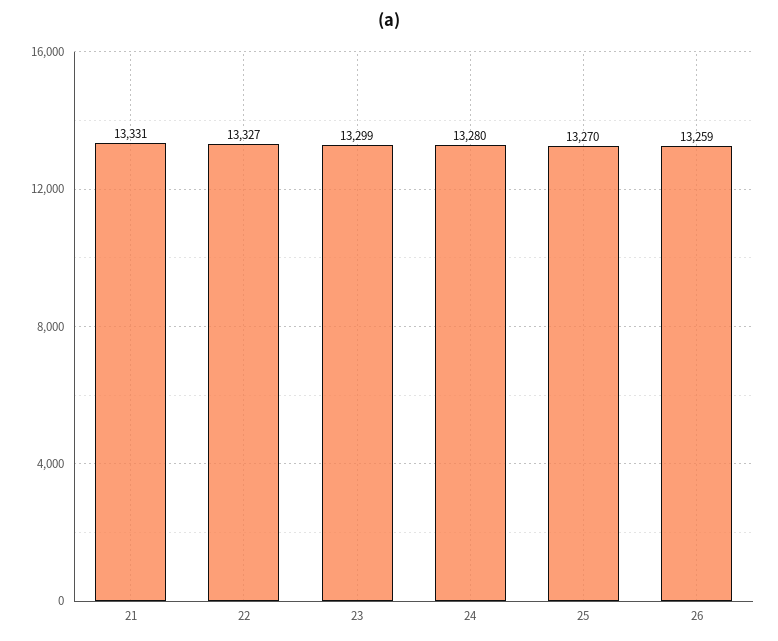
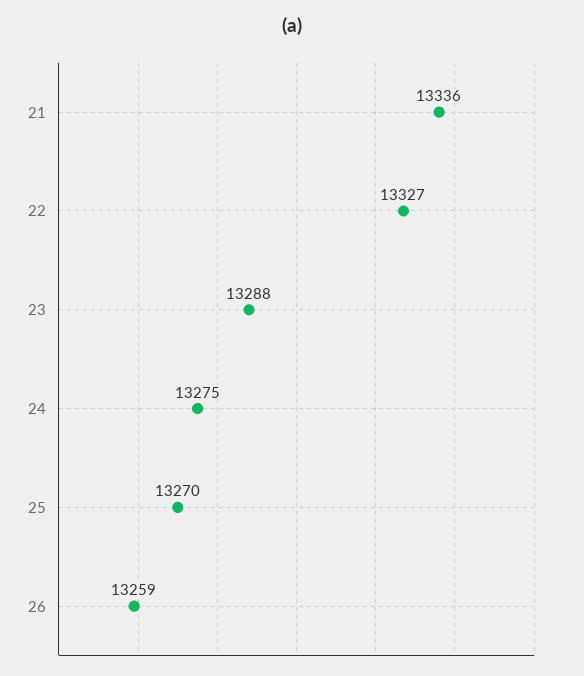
21: 13331 -> 13336
23: 13299 -> 13288
24: 13280 -> 13275

